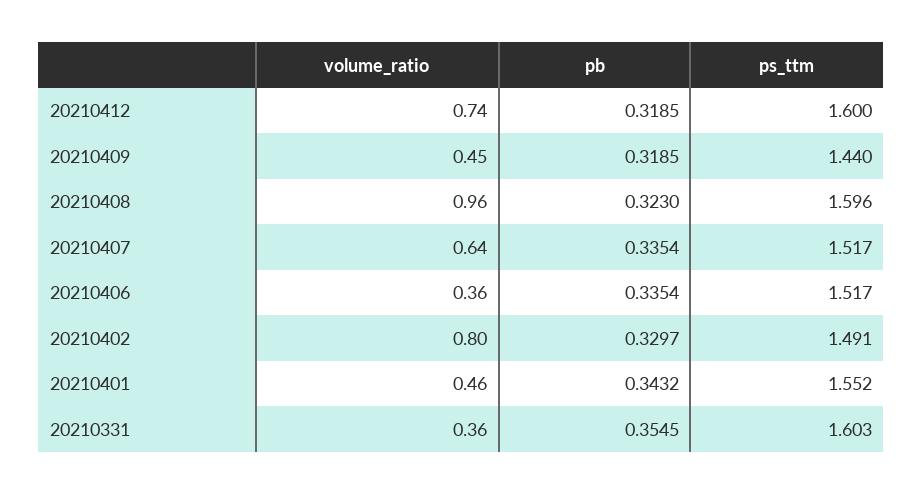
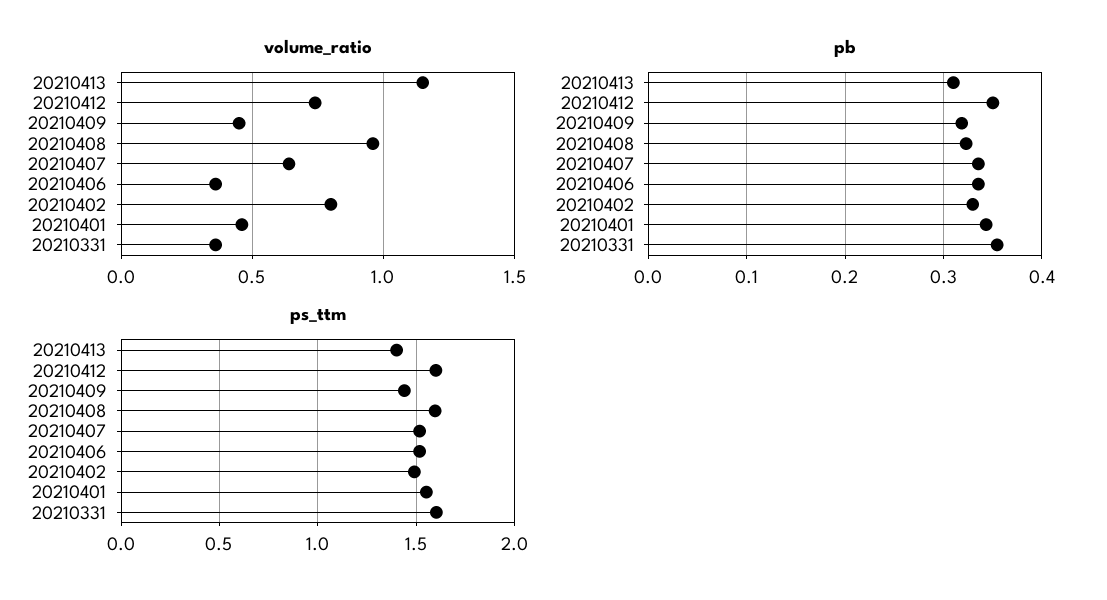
pb, 20210412: 0.3185 -> 0.35
volume_ratio, 20210413: none -> 1.15
pb, 20210413: none -> 0.31
ps_ttm, 20210413: none -> 1.4

